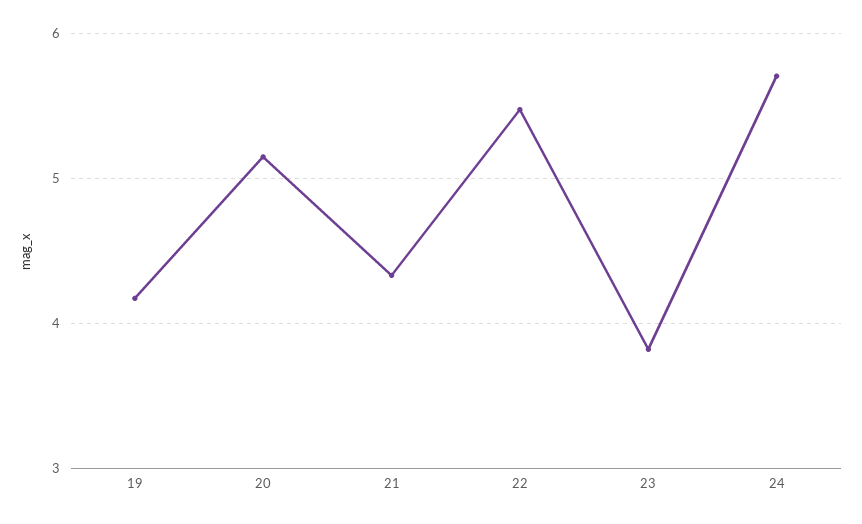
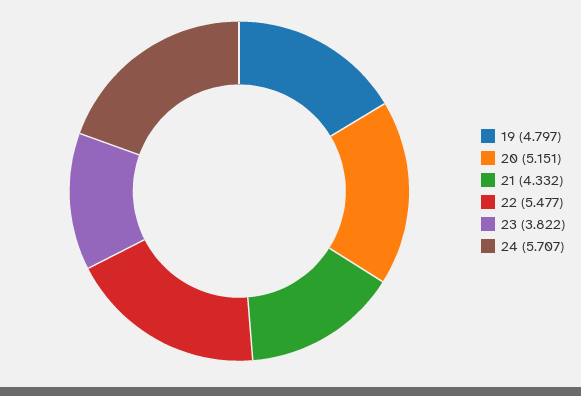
19: 4.2 -> 4.797

